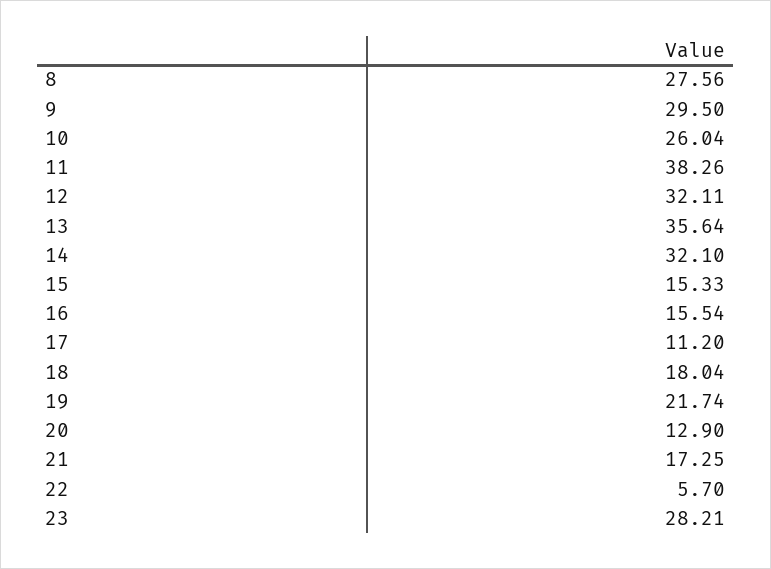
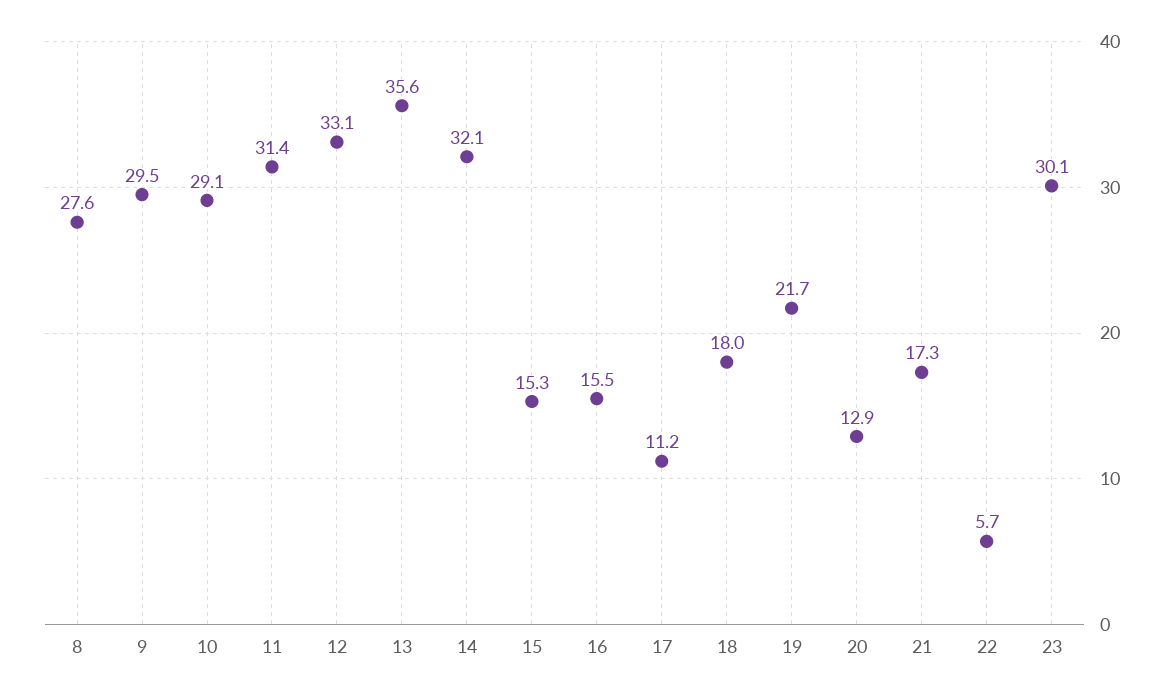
10: 26.04 -> 29.1
11: 38.26 -> 31.4
12: 32.11 -> 33.1
23: 28.21 -> 30.1

